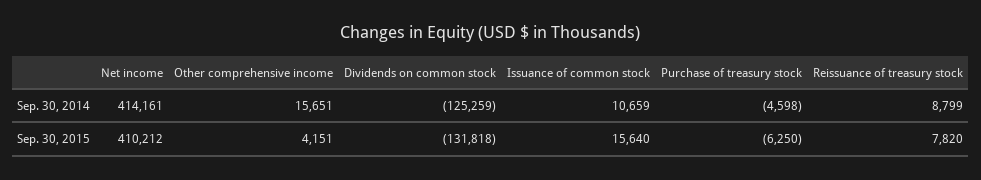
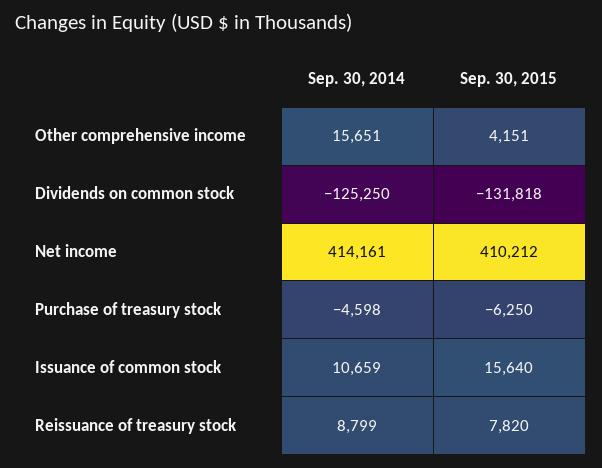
Dividends on common stock, Sep. 30, 2014: -125259 -> -125250

